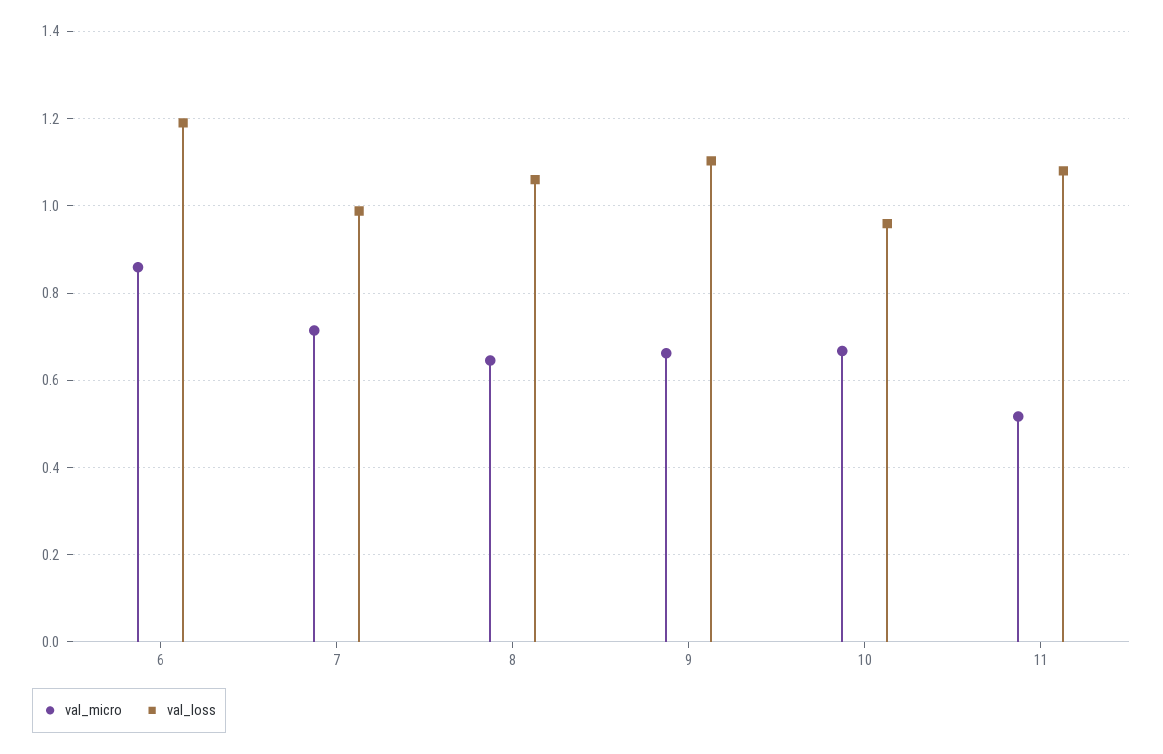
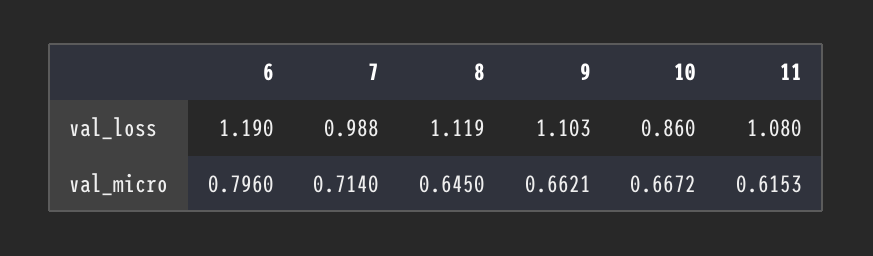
val_micro, 6: 0.86 -> 0.796
val_loss, 8: 1.06 -> 1.119
val_loss, 10: 0.96 -> 0.86
val_micro, 11: 0.52 -> 0.6153

